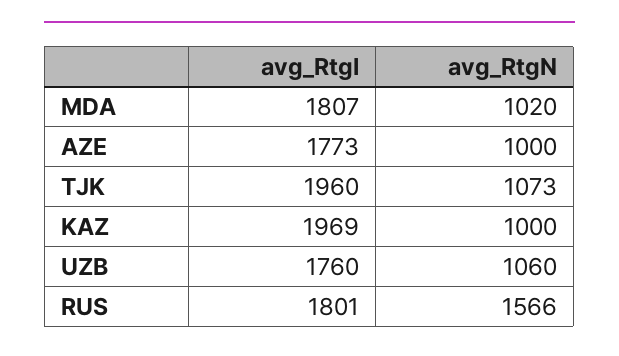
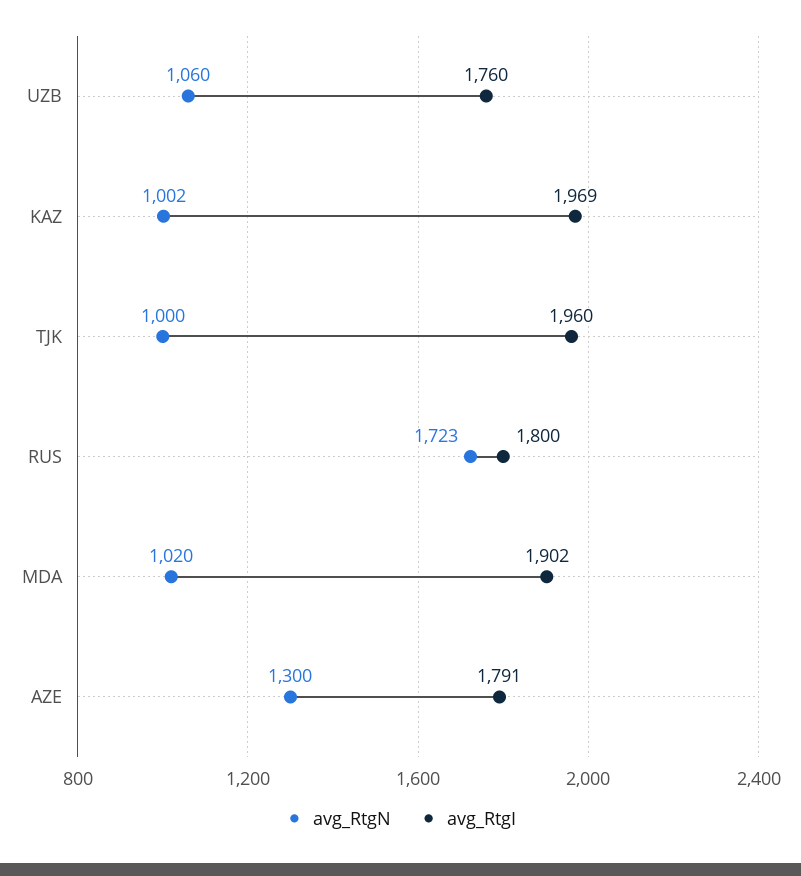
avg_RtgI, MDA: 1807 -> 1902
avg_RtgI, AZE: 1773 -> 1791
avg_RtgN, AZE: 1000 -> 1300
avg_RtgN, TJK: 1073 -> 1000
avg_RtgN, KAZ: 1000 -> 1002
avg_RtgI, RUS: 1801 -> 1800
avg_RtgN, RUS: 1566 -> 1723

